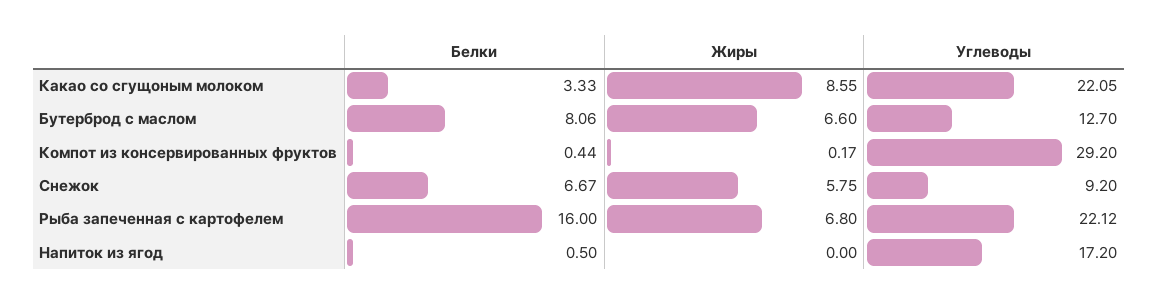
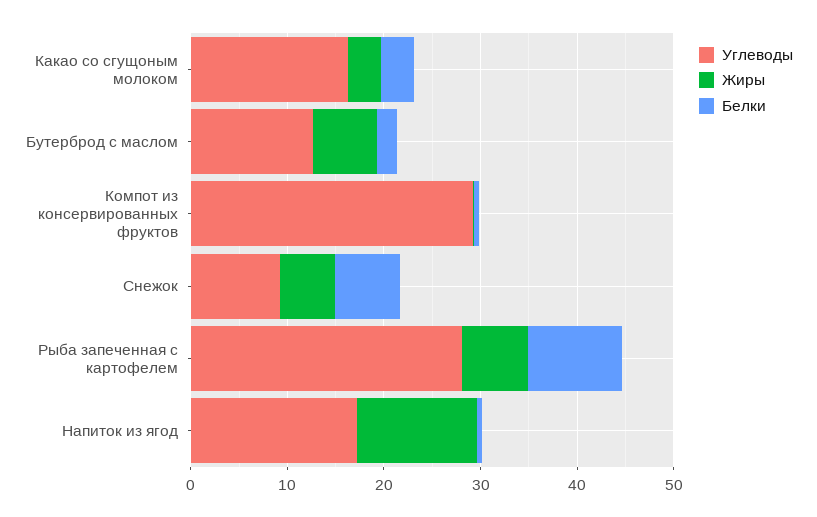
Жиры, Какао со сгущоным молоком: 8.55 -> 4
Углеводы, Какао со сгущоным молоком: 22.05 -> 16
Белки, Бутерброд с маслом: 8.06 -> 2
Белки, Рыба запеченная с картофелем: 16 -> 10
Углеводы, Рыба запеченная с картофелем: 22.12 -> 28
Жиры, Напиток из ягод: 0 -> 12

